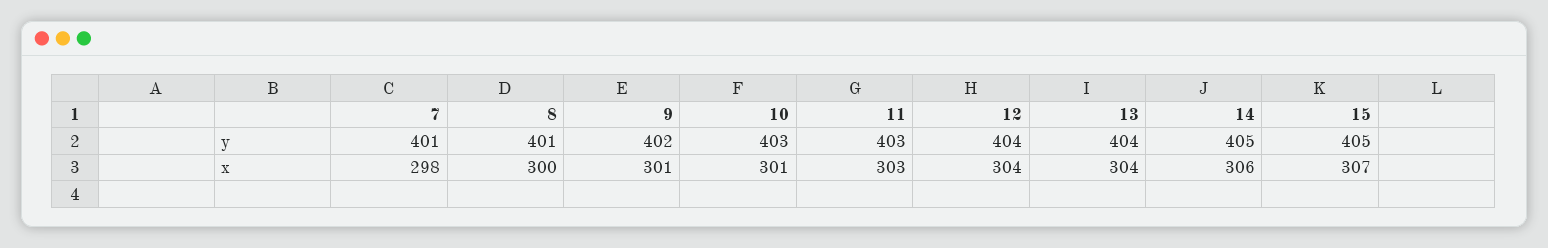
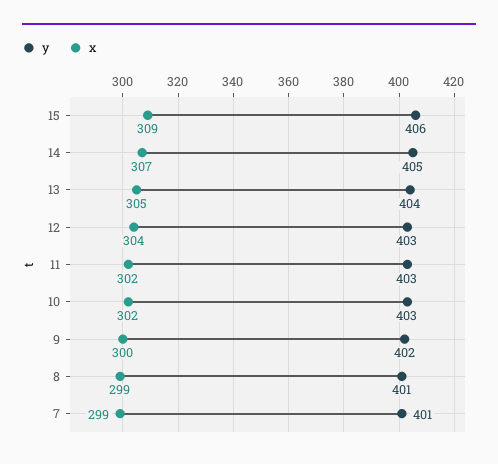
y, 12: 404 -> 403
y, 15: 405 -> 406
x, 7: 298 -> 299
x, 8: 300 -> 299
x, 9: 301 -> 300
x, 10: 301 -> 302
x, 11: 303 -> 302
x, 13: 304 -> 305
x, 14: 306 -> 307
x, 15: 307 -> 309

